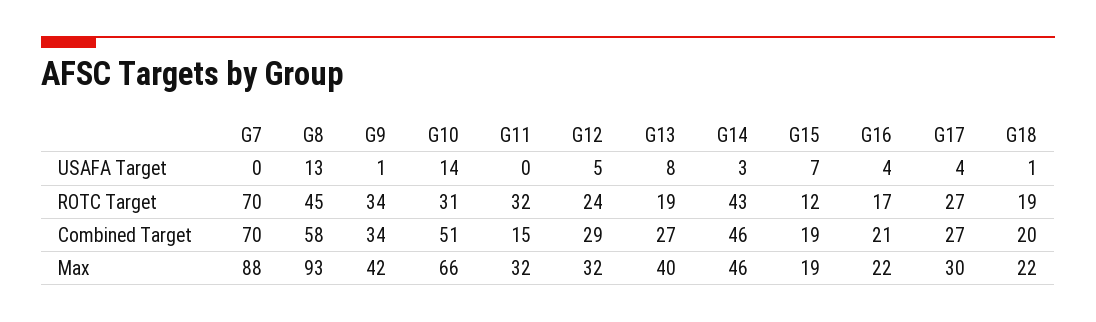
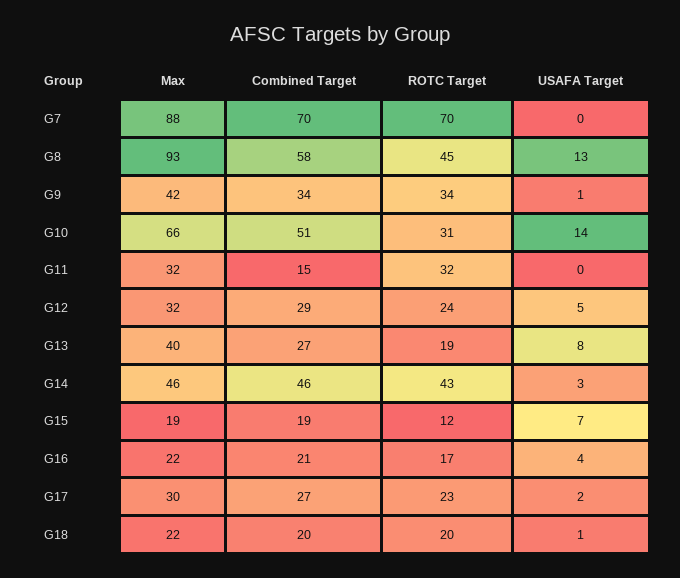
G17, USAFA Target: 4 -> 2
G17, ROTC Target: 27 -> 23
G18, ROTC Target: 19 -> 20

